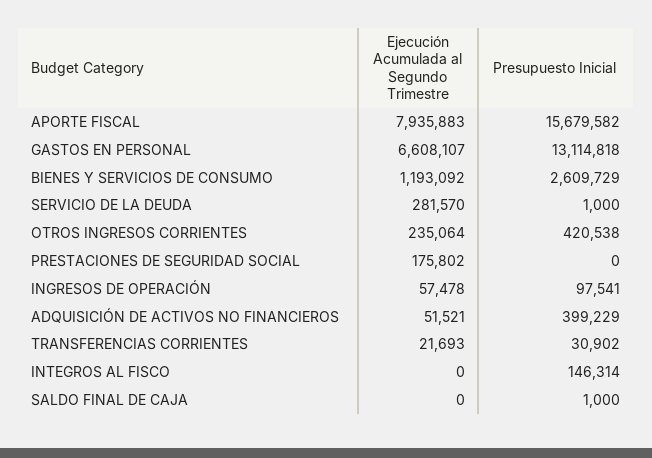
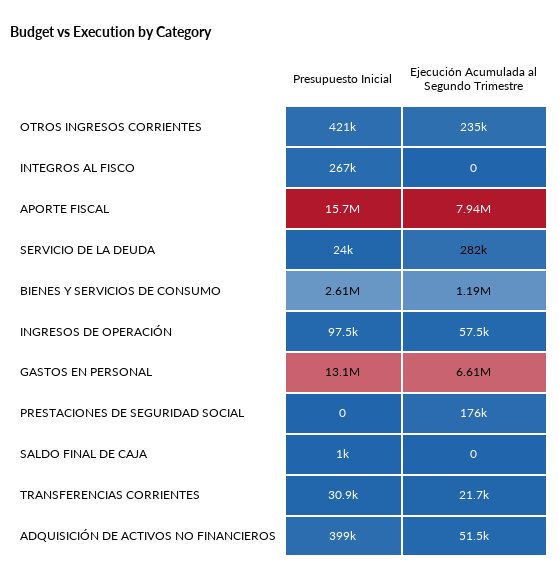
Presupuesto Inicial, SERVICIO DE LA DEUDA: 1000 -> 24000
Presupuesto Inicial, INTEGROS AL FISCO: 146314 -> 267000

